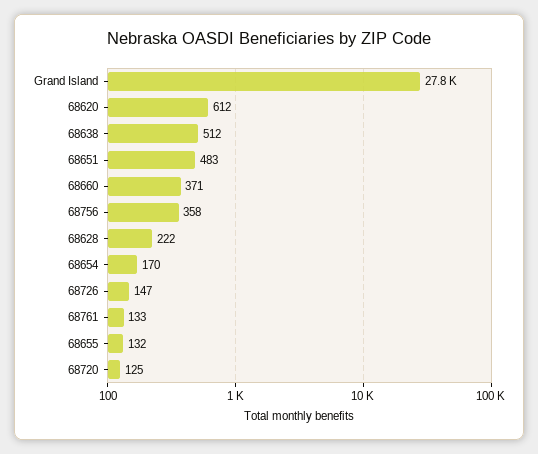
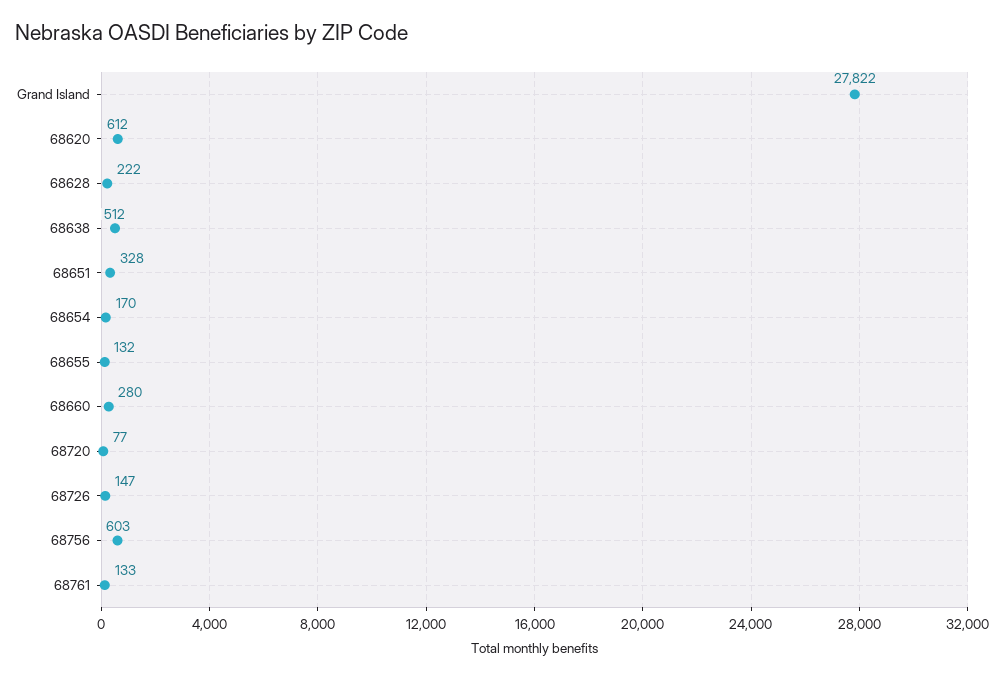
68651: 483 -> 328
68660: 371 -> 280
68756: 358 -> 603
68720: 125 -> 77

